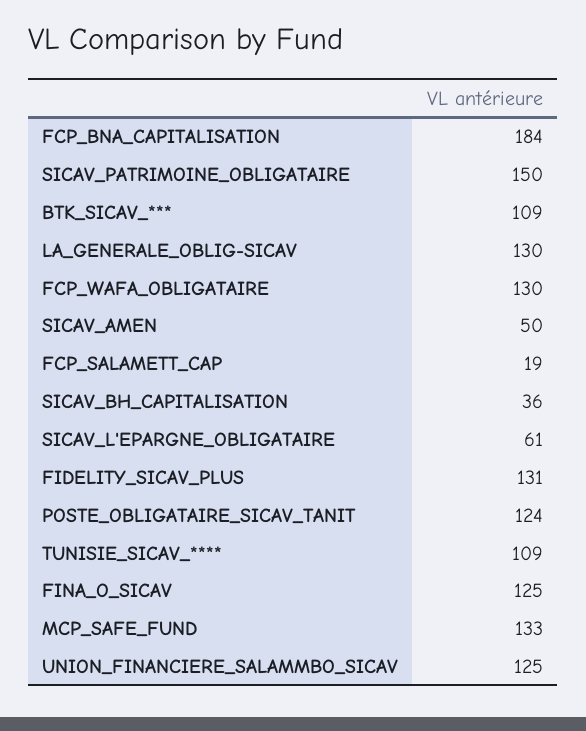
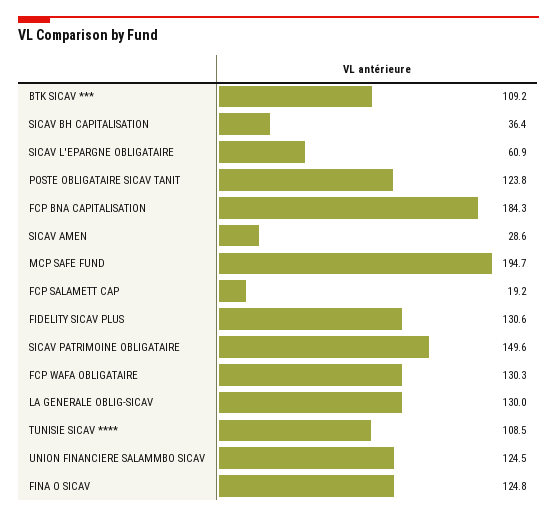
SICAV_AMEN: 50 -> 28.6
MCP_SAFE_FUND: 133 -> 194.7

